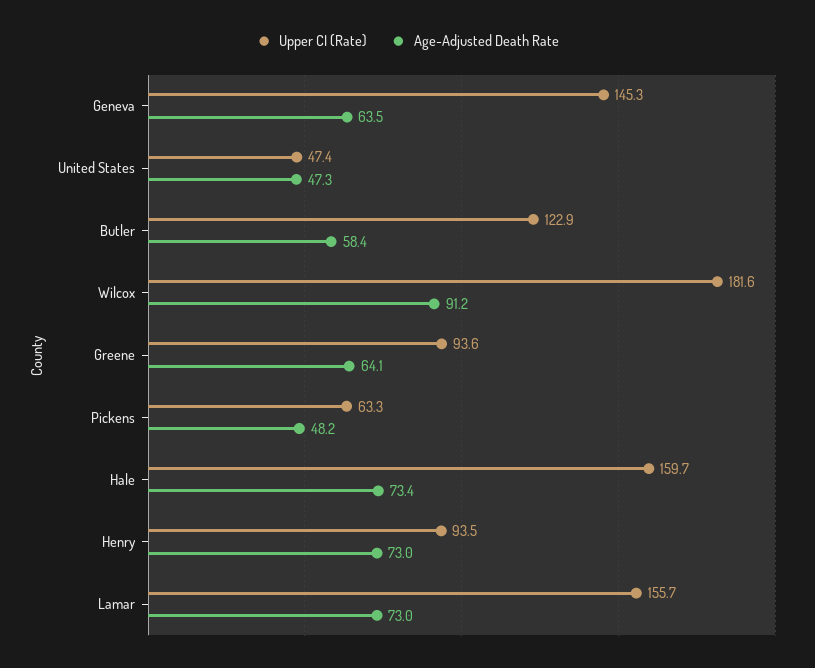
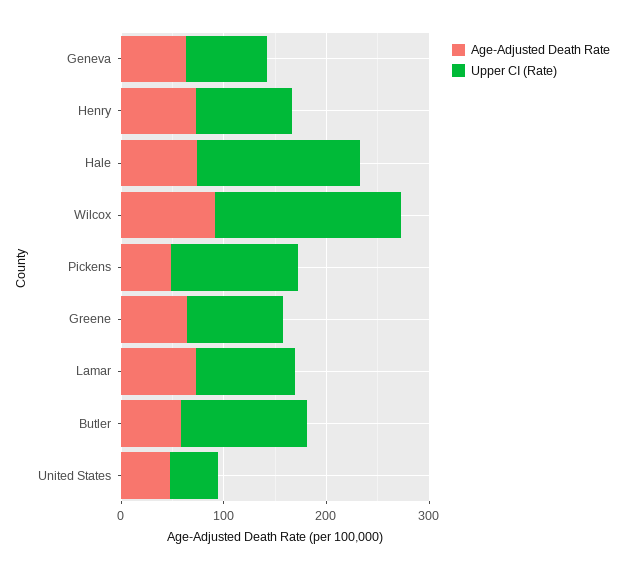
Upper CI (Rate), Geneva: 145.3 -> 80
Upper CI (Rate), Pickens: 63.3 -> 120
Upper CI (Rate), Lamar: 155.7 -> 100

